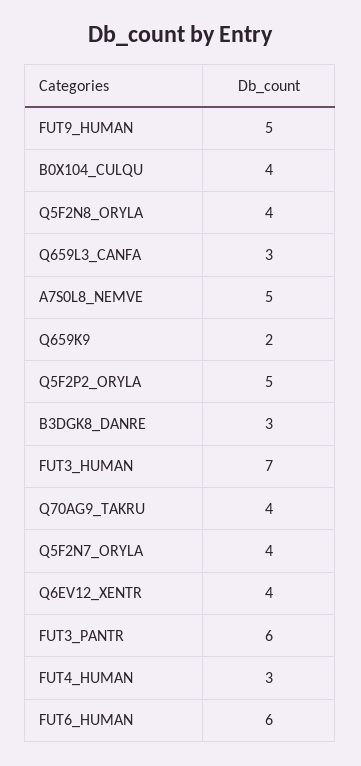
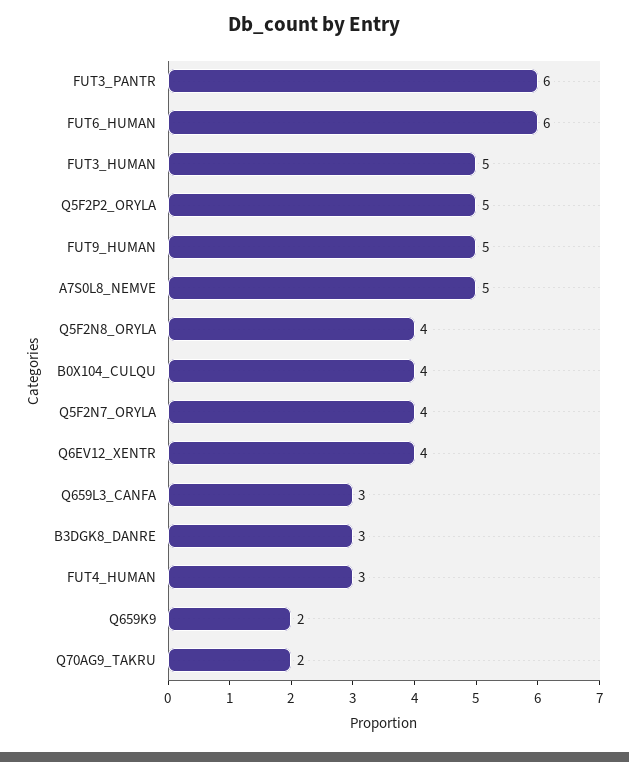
FUT3_HUMAN: 7 -> 5
Q70AG9_TAKRU: 4 -> 2

